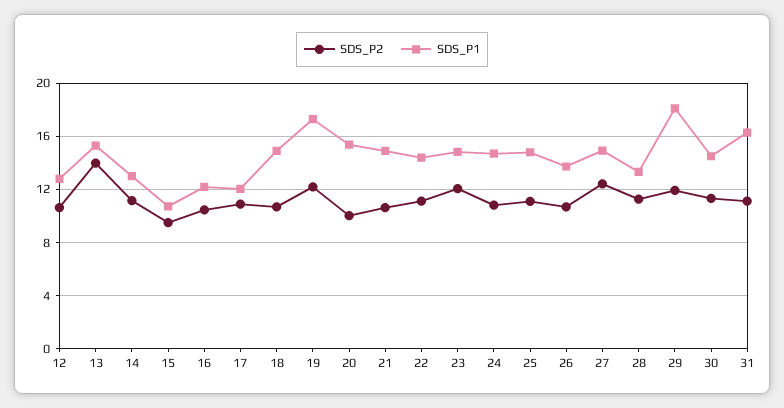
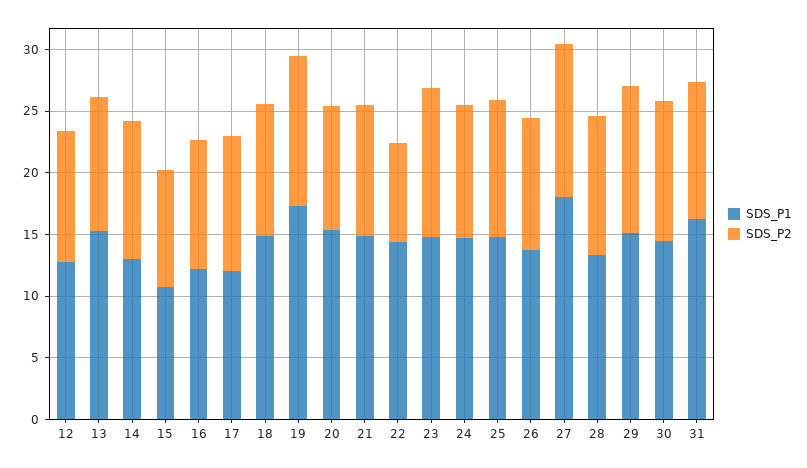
SDS_P2, 13: 14 -> 11
SDS_P2, 22: 11 -> 8
SDS_P1, 27: 15 -> 18
SDS_P1, 29: 18 -> 15

